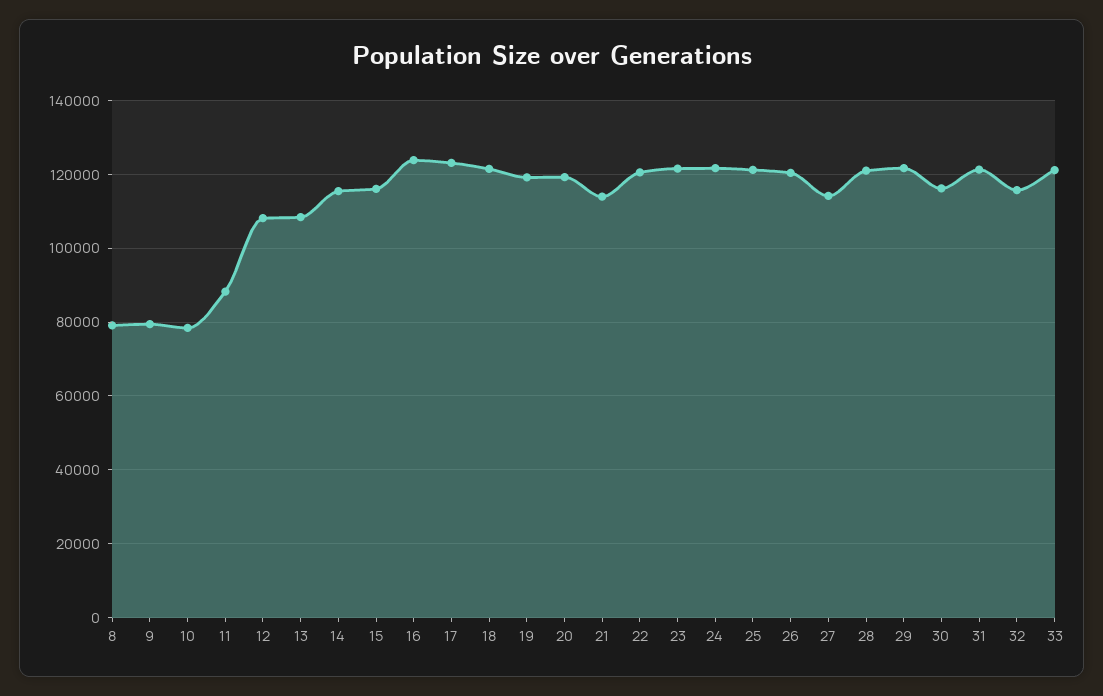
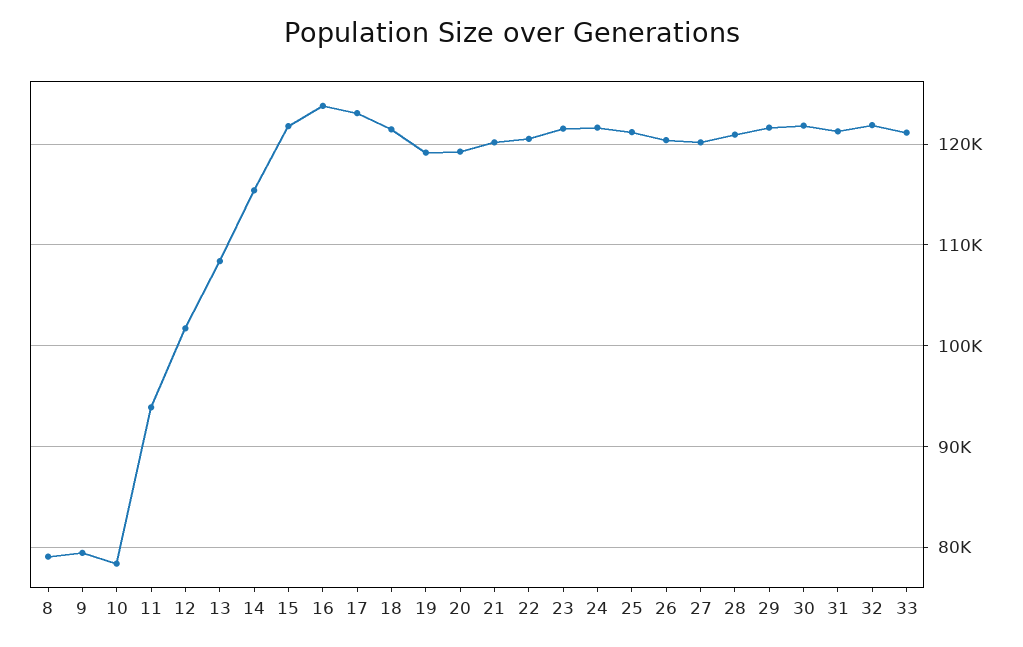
11: 88000 -> 94000
12: 108000 -> 102000
15: 116000 -> 122000
21: 114000 -> 120000
27: 114000 -> 120000
30: 116000 -> 122000
32: 116000 -> 122000

